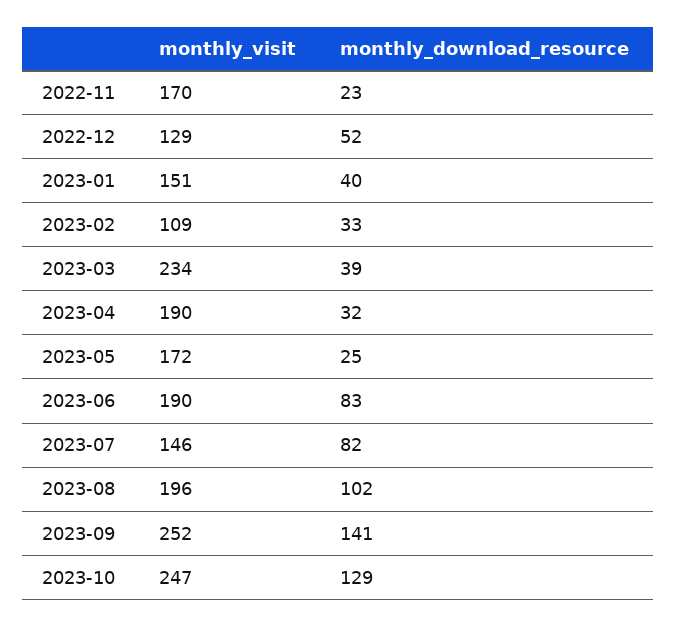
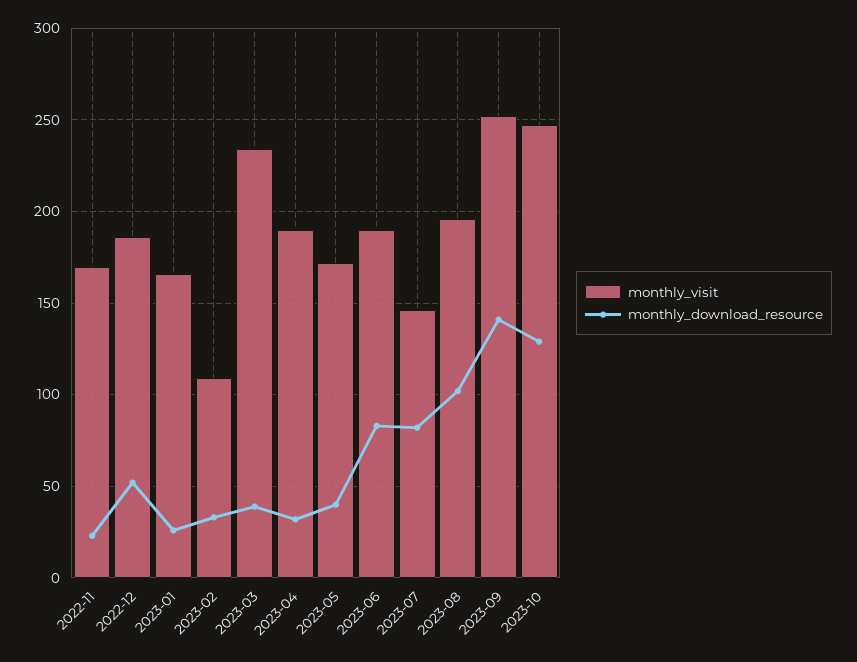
monthly_visit, 2022-12: 129 -> 185
monthly_visit, 2023-01: 151 -> 165
monthly_download_resource, 2023-01: 40 -> 25
monthly_download_resource, 2023-05: 25 -> 40

